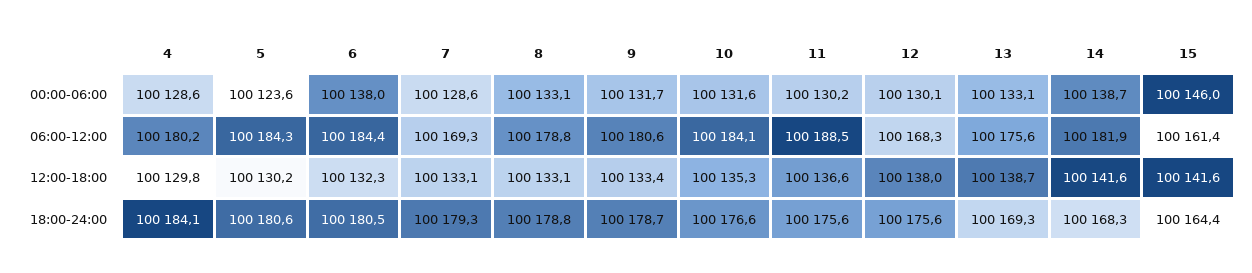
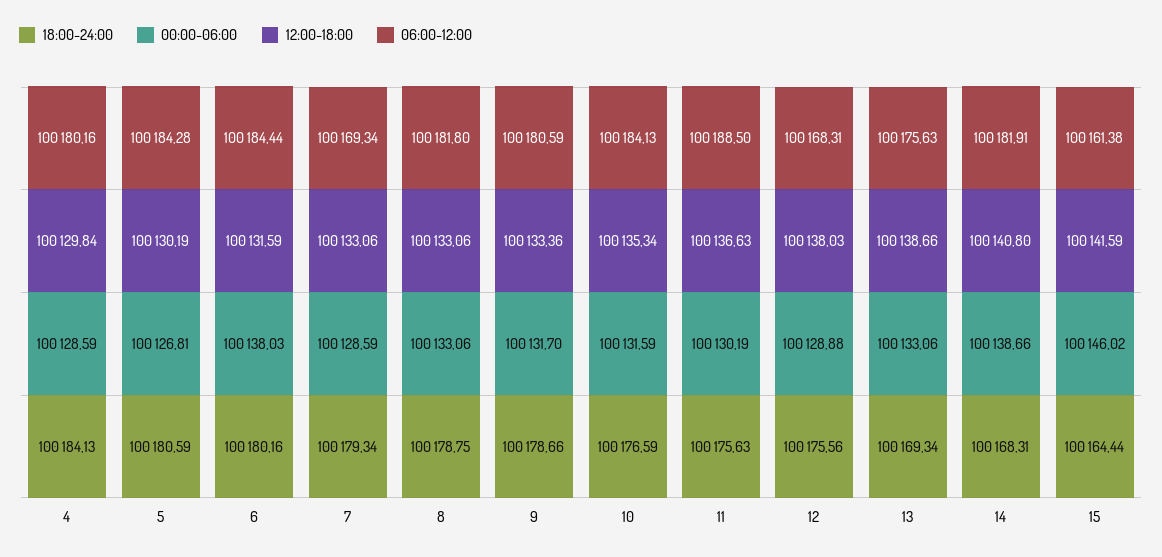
00:00-06:00, 5: 100123.6 -> 100126.81
00:00-06:00, 12: 100130.1 -> 100128.88
06:00-12:00, 8: 100178.8 -> 100181.8
12:00-18:00, 6: 100132.3 -> 100131.59
12:00-18:00, 14: 100141.6 -> 100140.8
18:00-24:00, 6: 100180.5 -> 100180.16

